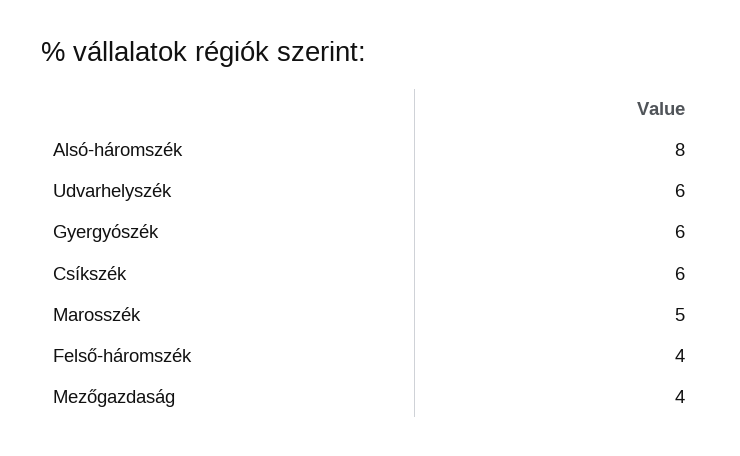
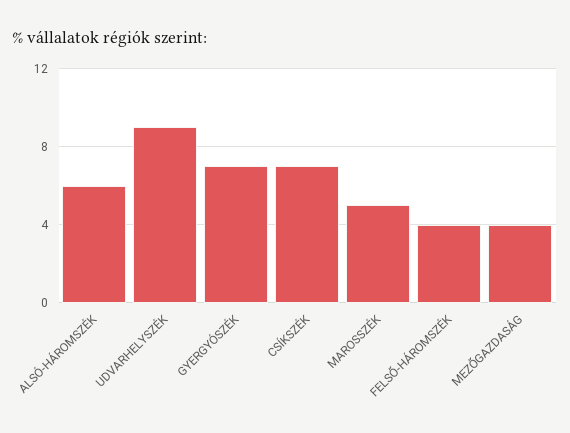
Alsó-háromszék: 8 -> 6
Udvarhelyszék: 6 -> 9
Gyergyószék: 6 -> 7
Csíkszék: 6 -> 7

